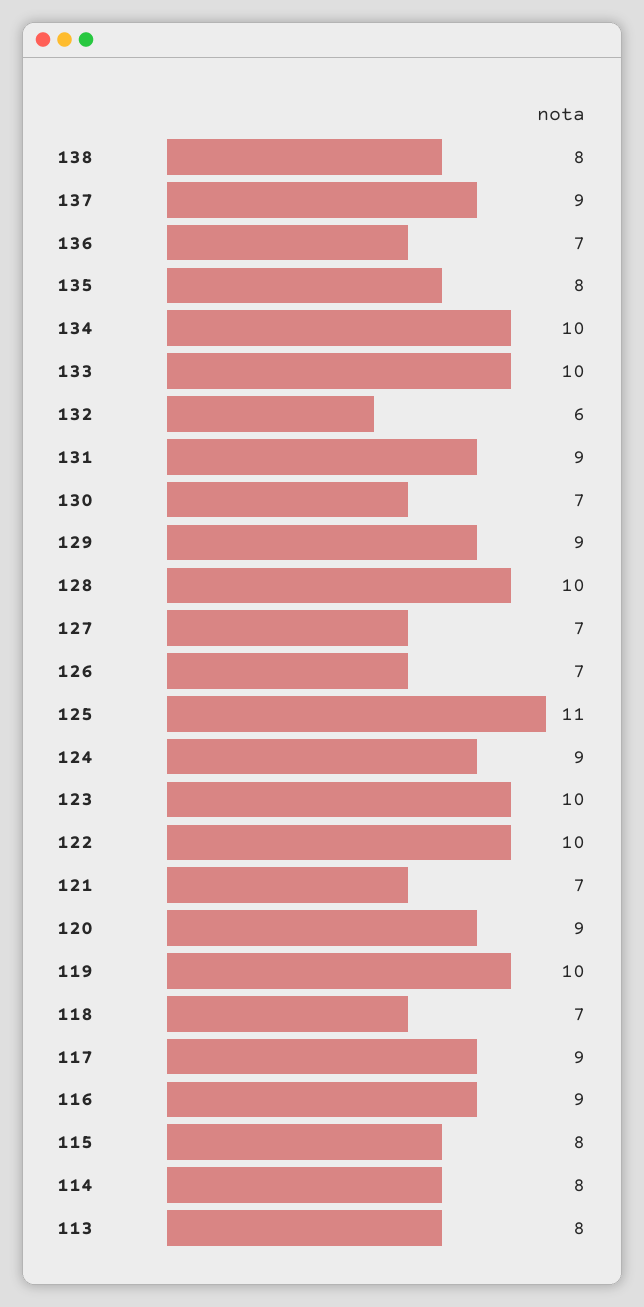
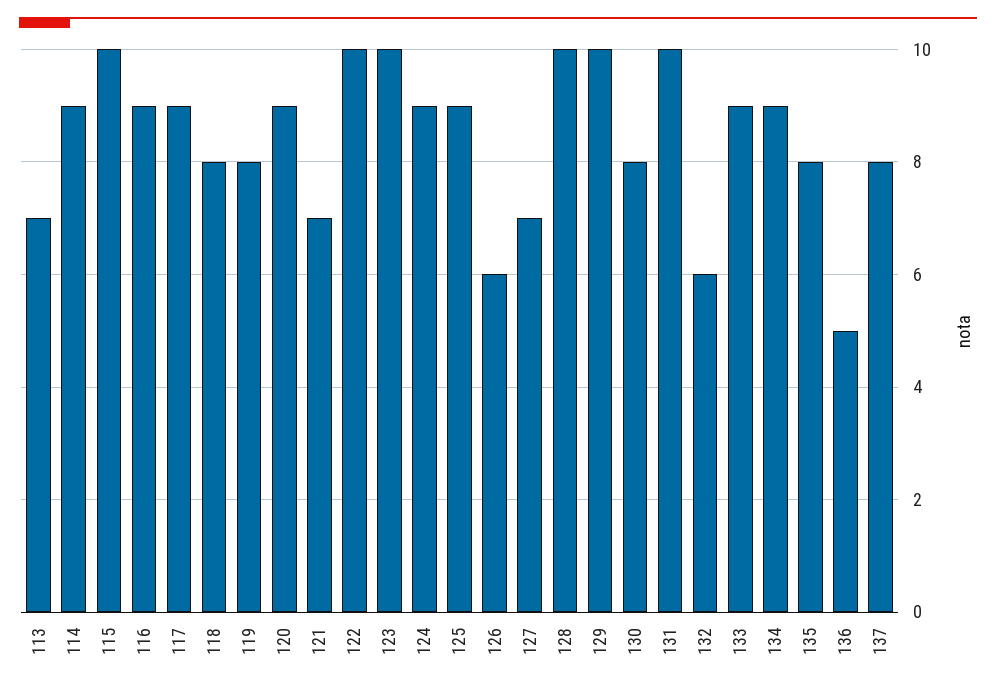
138: 8 -> none
137: 9 -> 8
136: 7 -> 5
134: 10 -> 9
133: 10 -> 9
131: 9 -> 10
130: 7 -> 8
129: 9 -> 10
126: 7 -> 6
125: 11 -> 9
119: 10 -> 8
118: 7 -> 8
115: 8 -> 10
114: 8 -> 9
113: 8 -> 7

